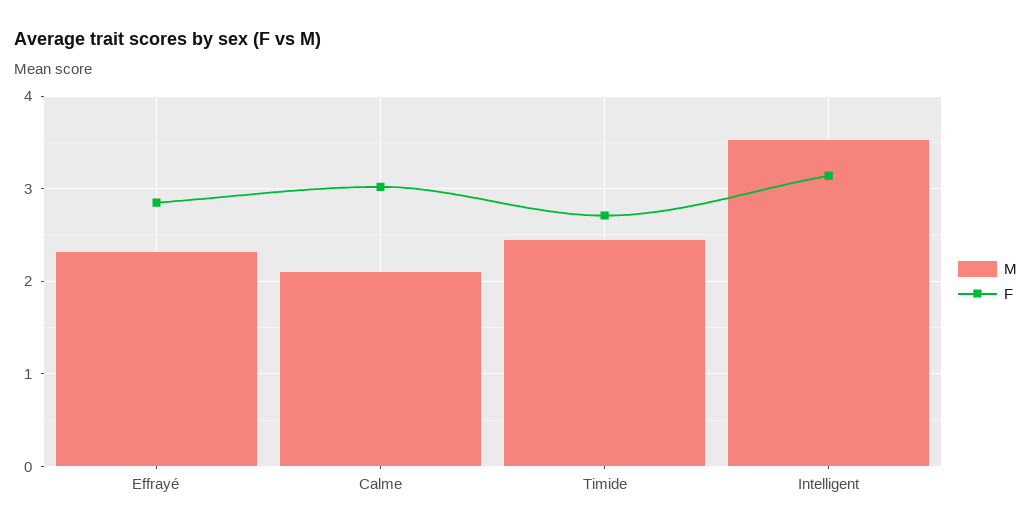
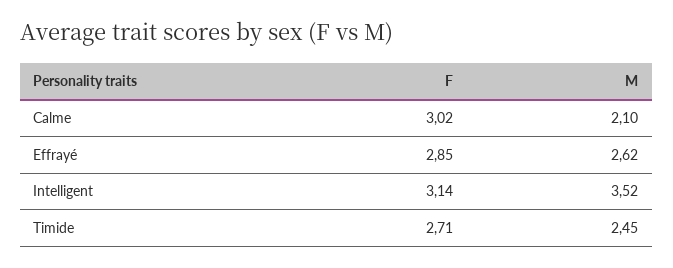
M, Effrayé: 2.3 -> 2.62

